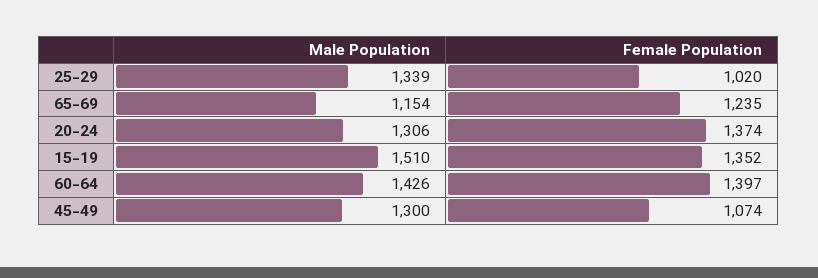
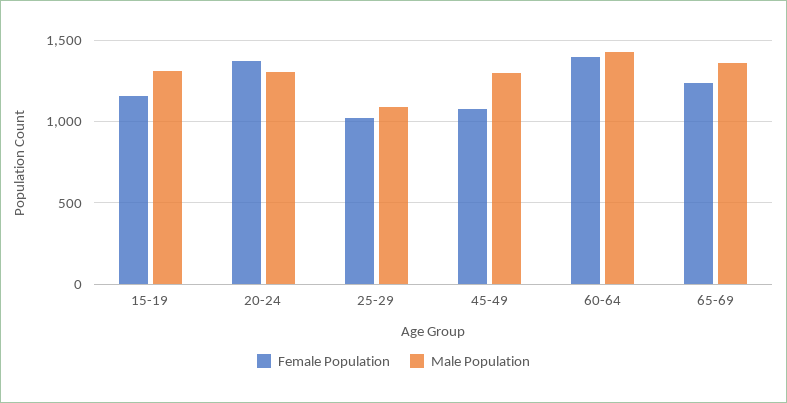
Male Population, 25-29: 1339 -> 1100
Male Population, 65-69: 1154 -> 1350
Male Population, 15-19: 1510 -> 1300
Female Population, 15-19: 1352 -> 1150

